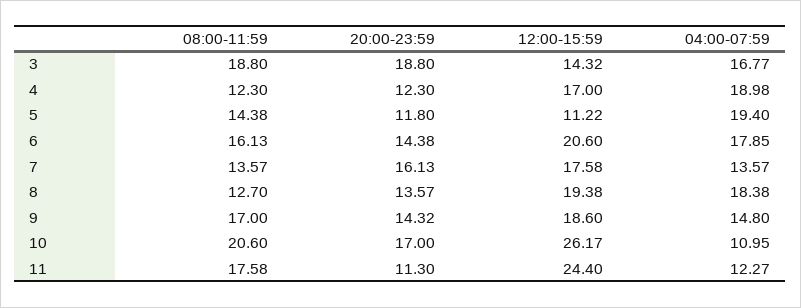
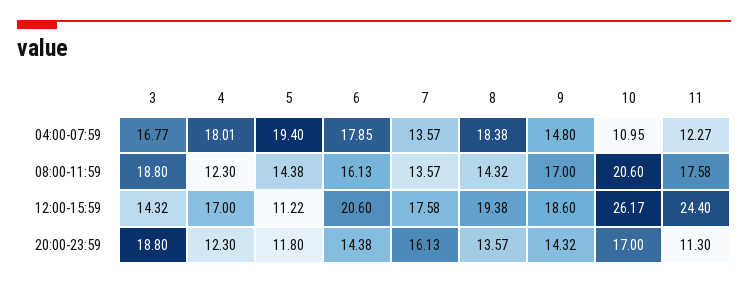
04:00-07:59, 4: 18.98 -> 18.01
08:00-11:59, 8: 12.7 -> 14.32

